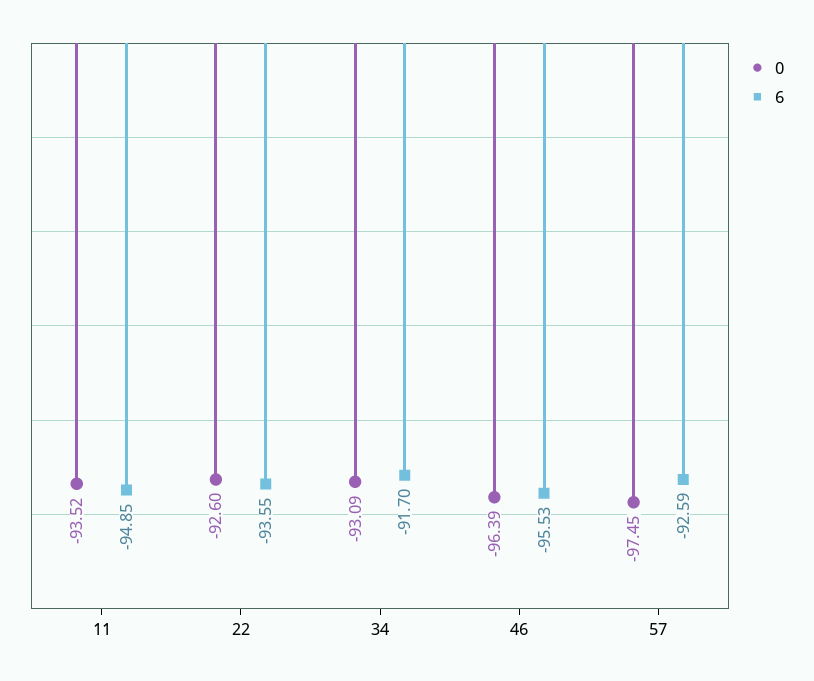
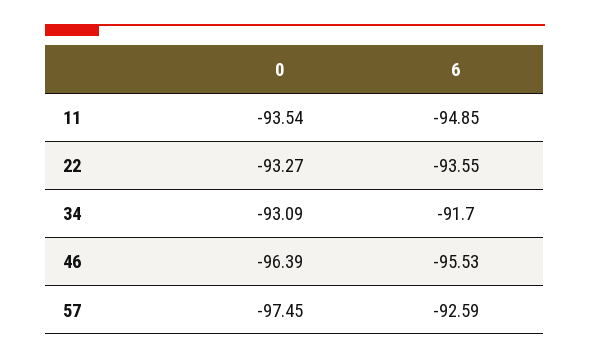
0, 11: -93.52 -> -93.54
0, 22: -92.6 -> -93.27

